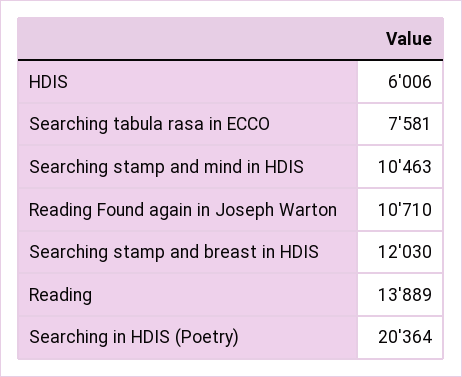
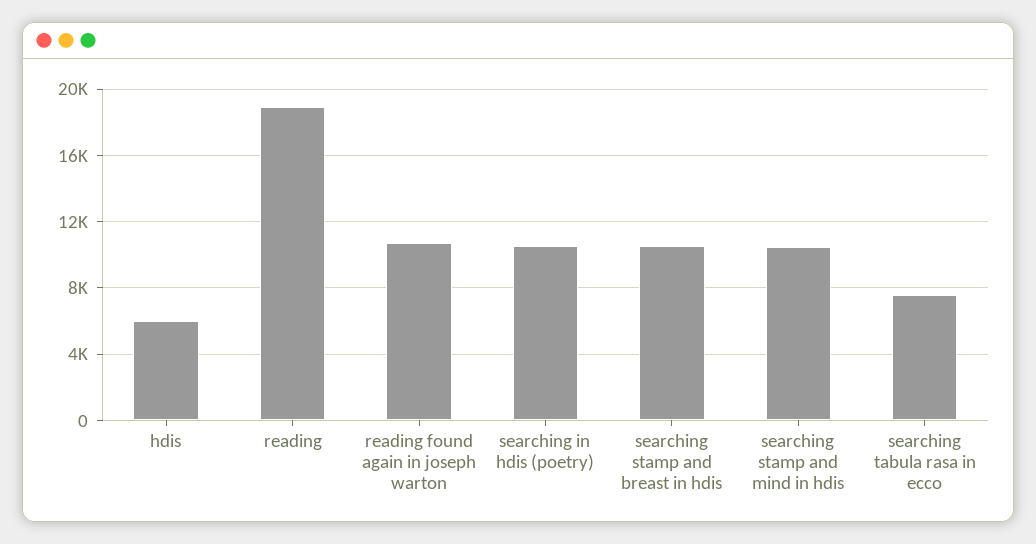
Searching stamp and breast in HDIS: 12030 -> 10500
Reading: 13889 -> 19000
Searching in HDIS (Poetry): 20364 -> 10500

